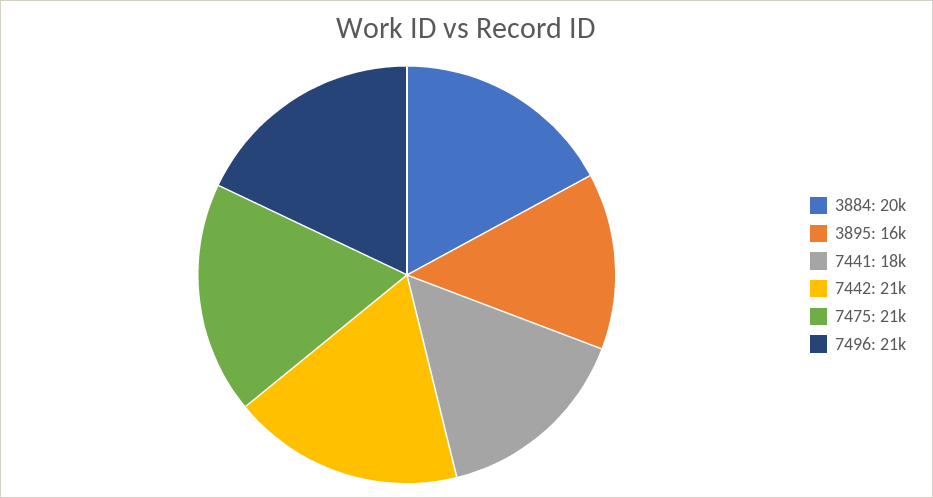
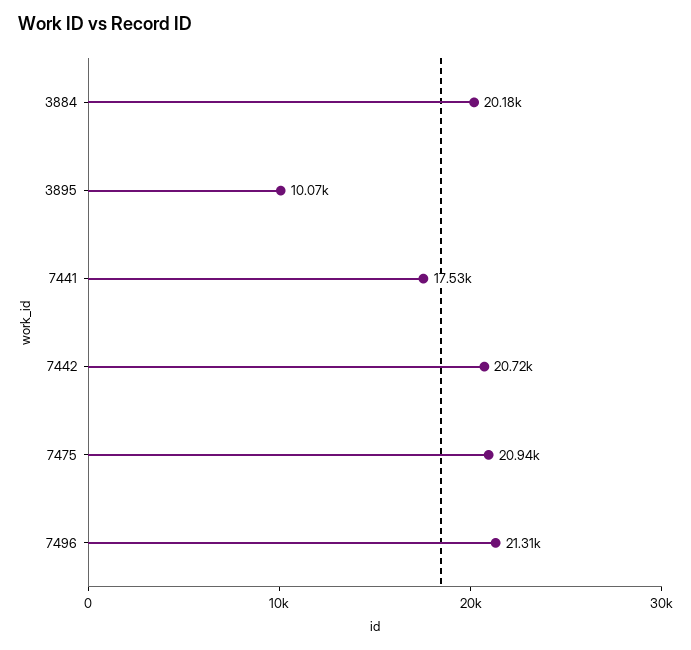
3895: 16000 -> 10070

